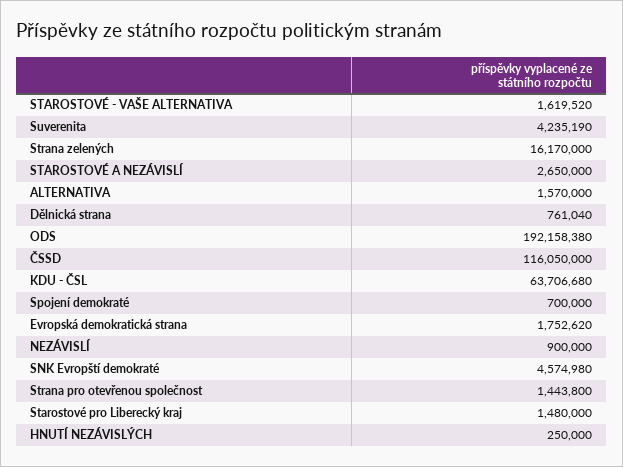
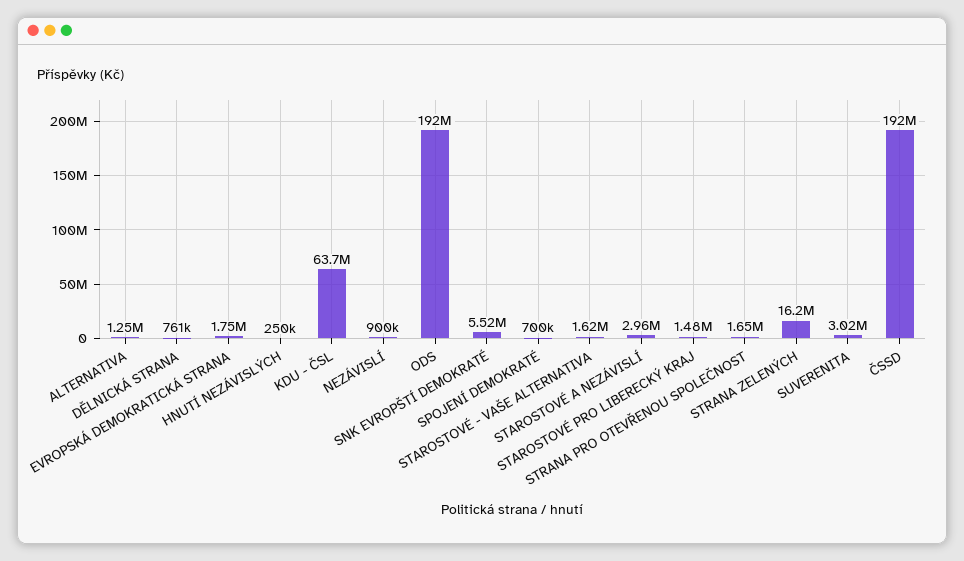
Suverenita: 4235190 -> 3020000
STAROSTOVÉ A NEZÁVISLÍ: 2650000 -> 2960000
ALTERNATIVA: 1570000 -> 1250000
ČSSD: 116050000 -> 192000000
SNK Evropští demokraté: 4574980 -> 5520000
Strana pro otevřenou společnost: 1443800 -> 1650000

